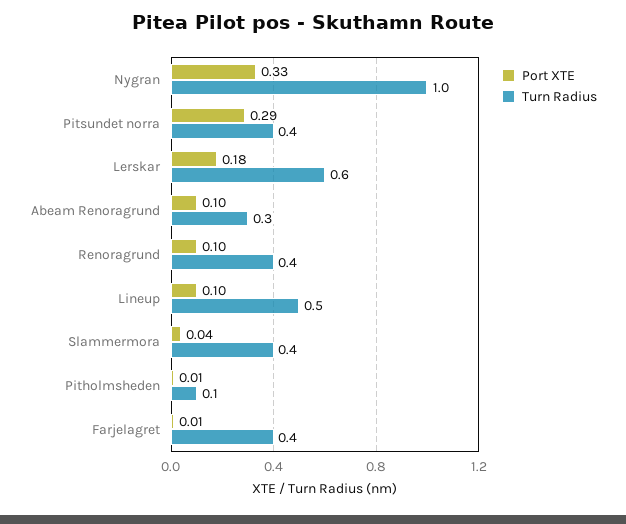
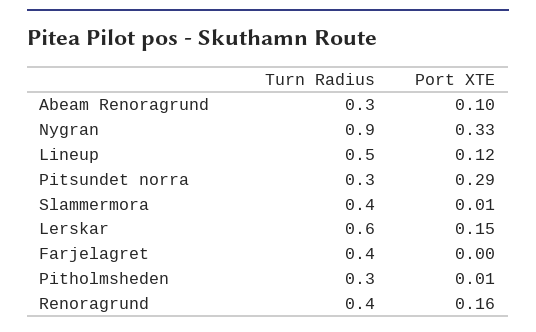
Turn Radius, Nygran: 1 -> 0.9
Turn Radius, Pitsundet norra: 0.4 -> 0.3
Port XTE, Lerskar: 0.18 -> 0.15
Port XTE, Renoragrund: 0.1 -> 0.16
Port XTE, Lineup: 0.1 -> 0.12
Port XTE, Slammermora: 0.04 -> 0.01
Turn Radius, Pitholmsheden: 0.1 -> 0.3
Port XTE, Farjelagret: 0.01 -> 0

